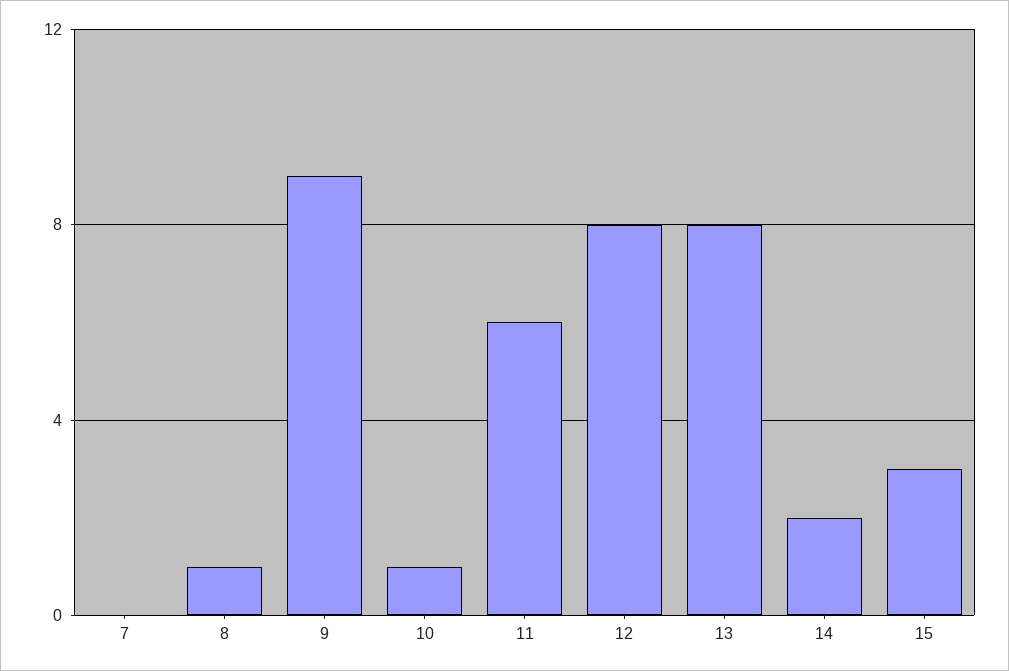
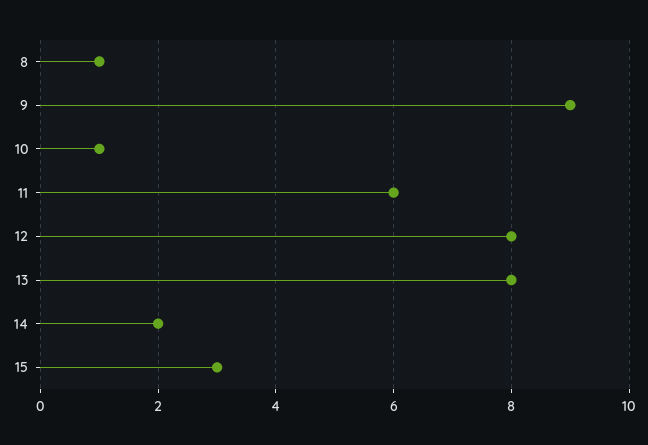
7: 0 -> none

